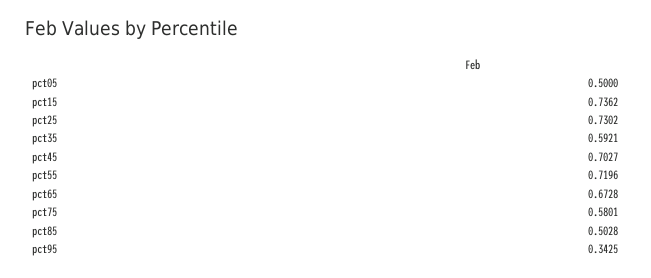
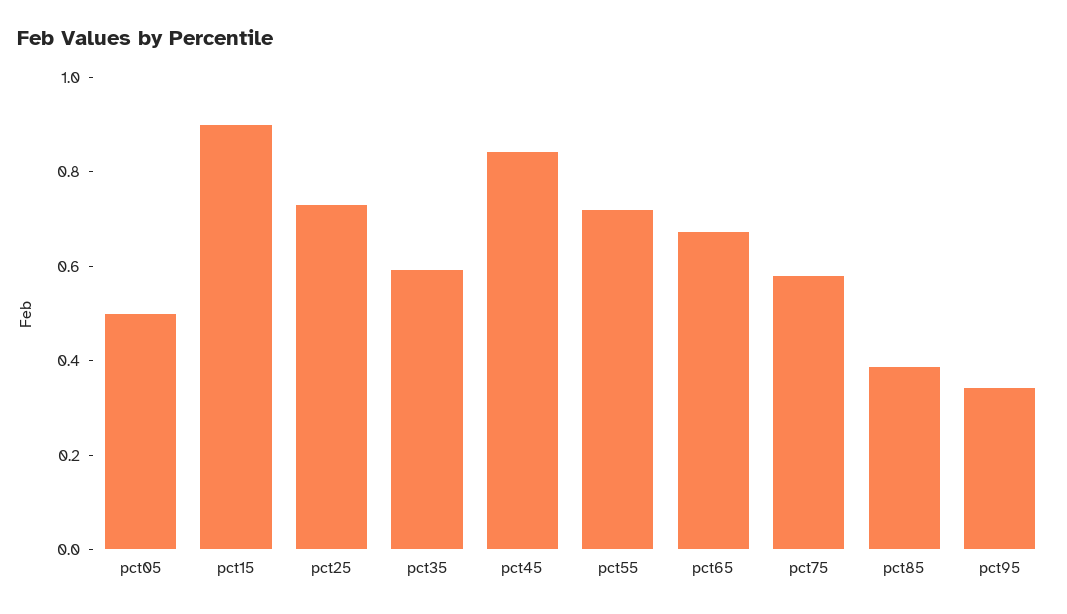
pct15: 0.7362 -> 0.9
pct45: 0.7027 -> 0.85
pct85: 0.5028 -> 0.4

